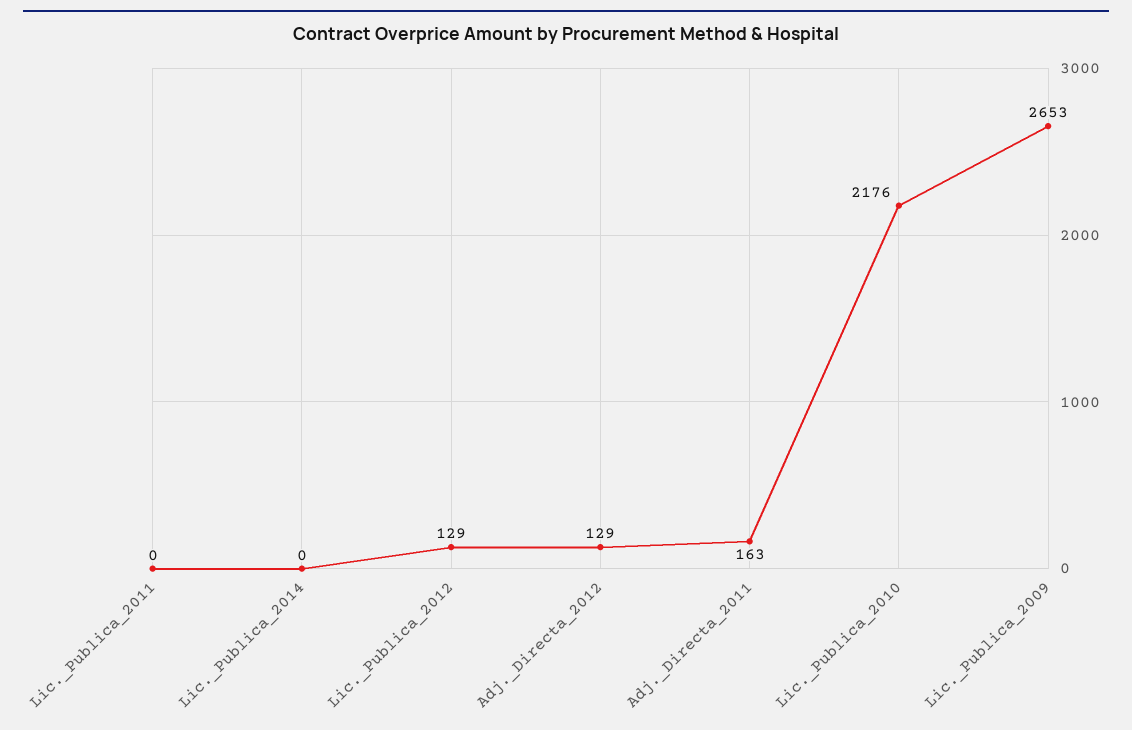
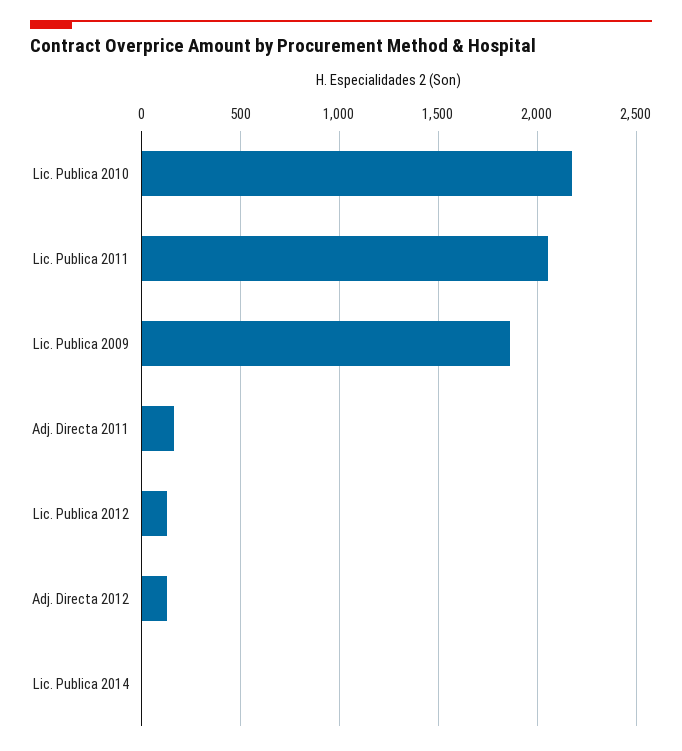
Lic._Publica_2011: 0 -> 2050
Lic._Publica_2009: 2653 -> 1850

